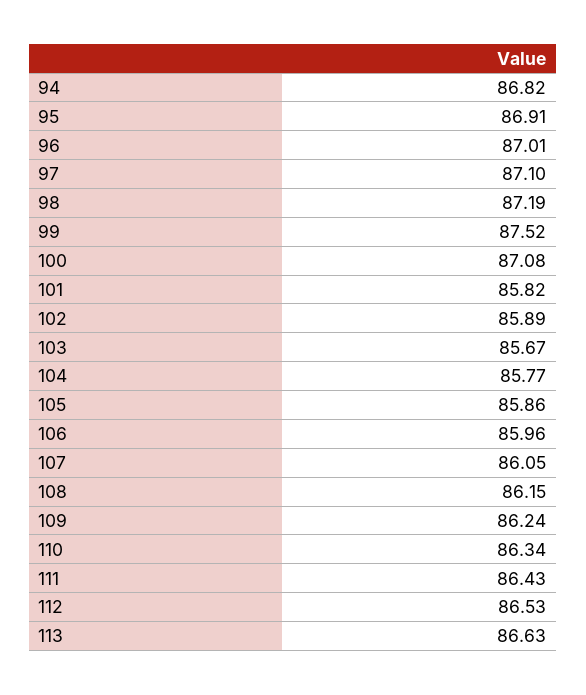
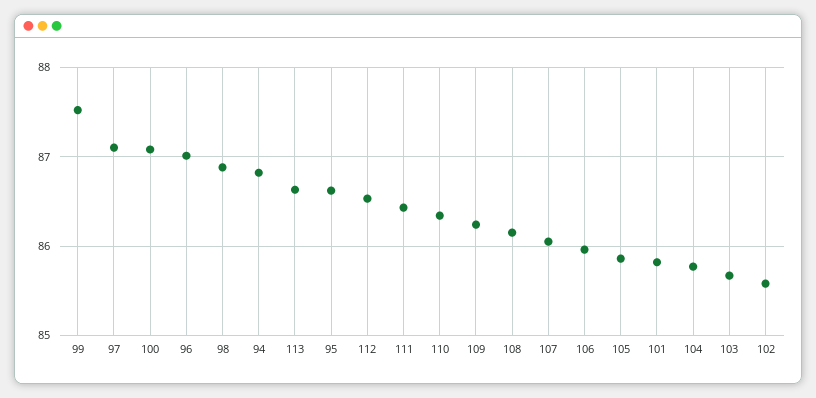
95: 86.91 -> 86.6
98: 87.19 -> 86.9
102: 85.89 -> 85.6

